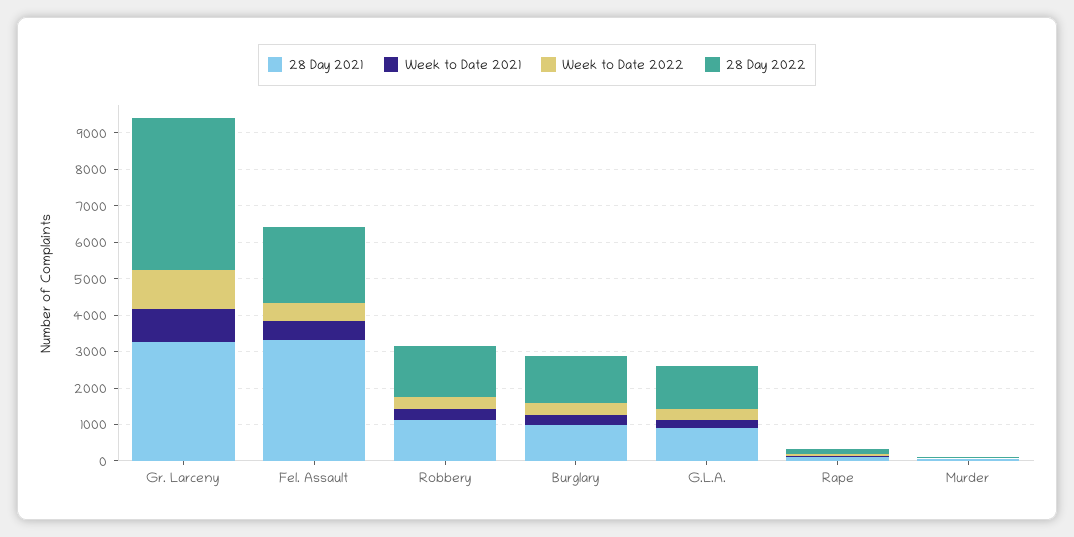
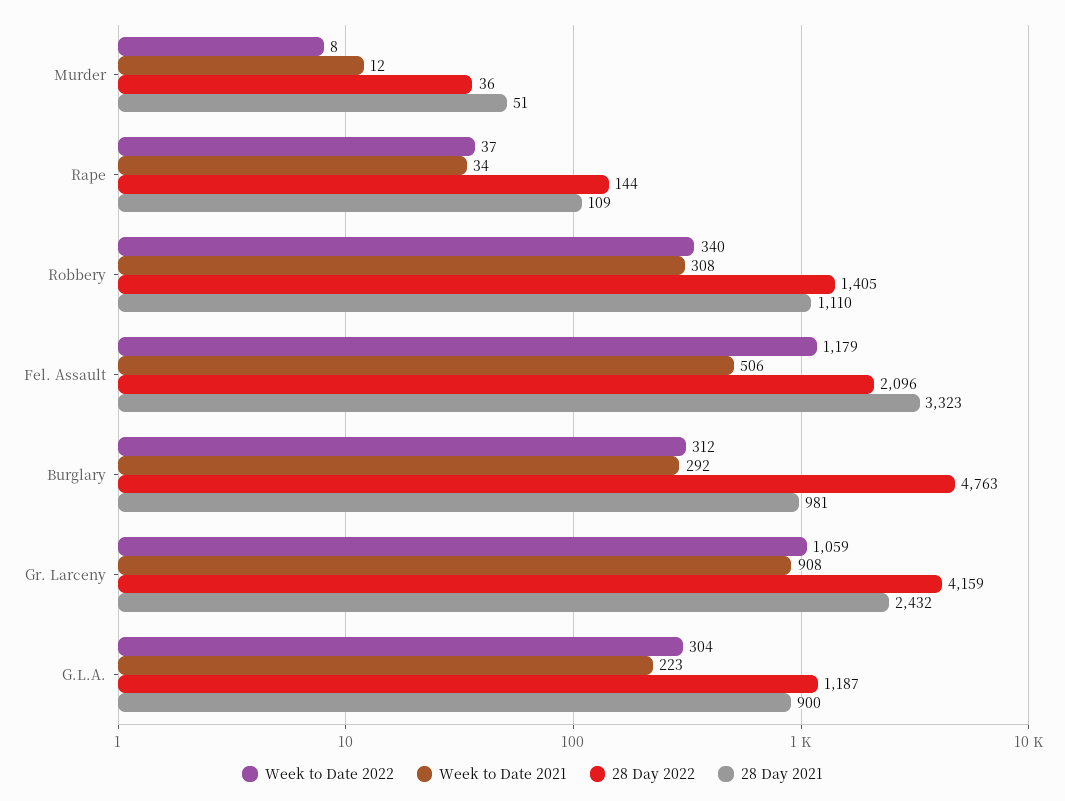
28 Day 2021, Gr. Larceny: 3250 -> 2432
Week to Date 2022, Fel. Assault: 500 -> 1179
28 Day 2022, Burglary: 1250 -> 4763

